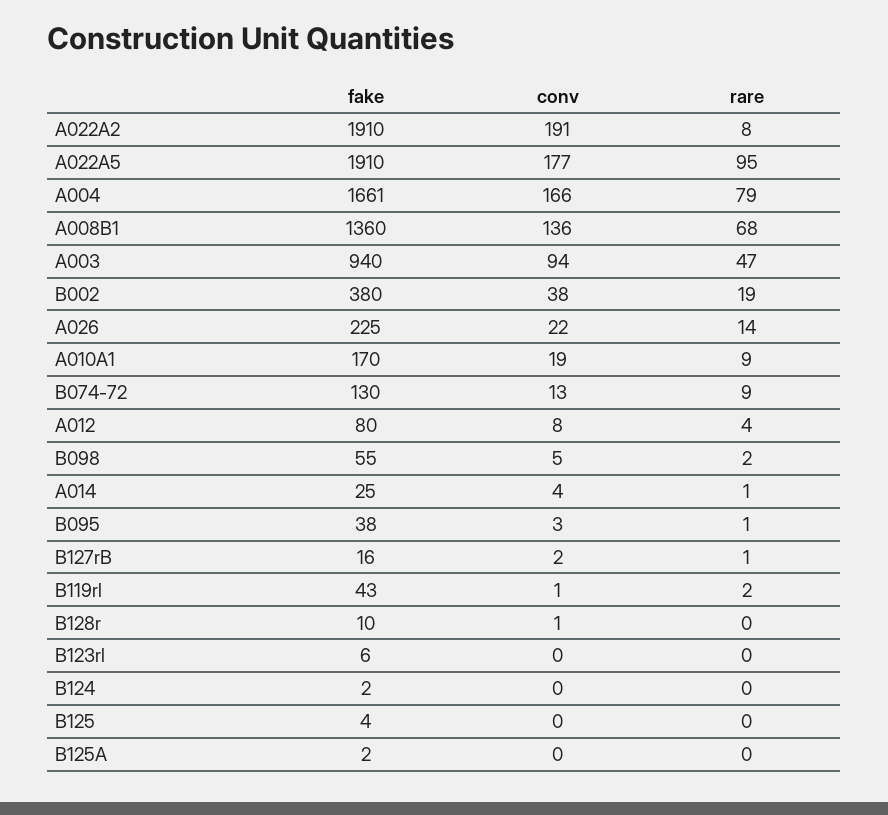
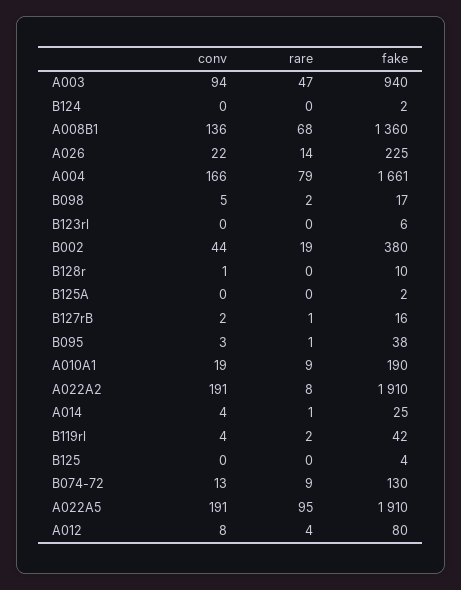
conv, A022A5: 177 -> 191
conv, B002: 38 -> 44
fake, A010A1: 170 -> 190
fake, B098: 55 -> 17
fake, B119rl: 43 -> 42
conv, B119rl: 1 -> 4

